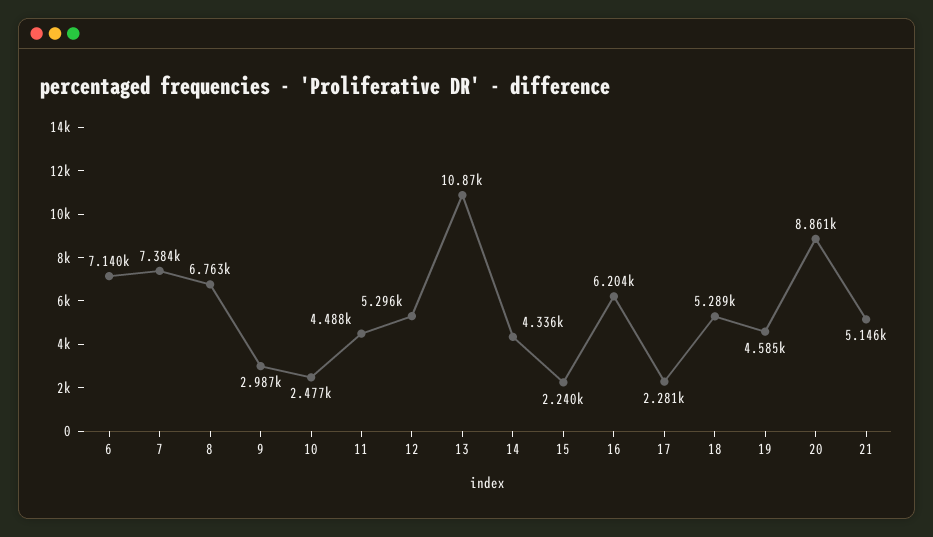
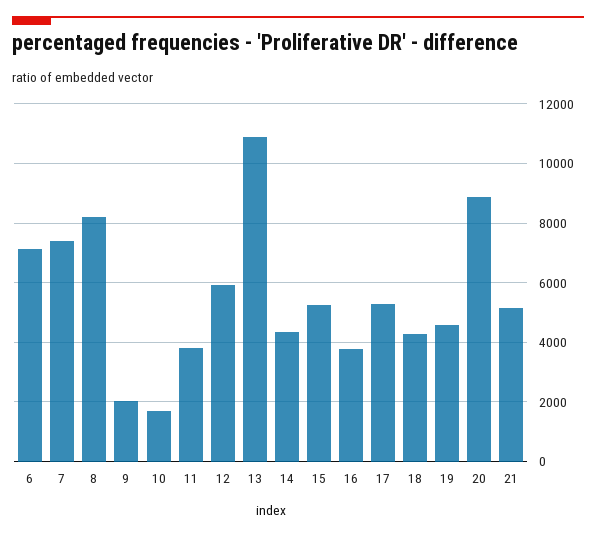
8: 6763 -> 8250
9: 2987 -> 2000
10: 2477 -> 1750
11: 4488 -> 3750
12: 5296 -> 6000
15: 2240 -> 5250
16: 6204 -> 3750
17: 2281 -> 5250
18: 5289 -> 4250

